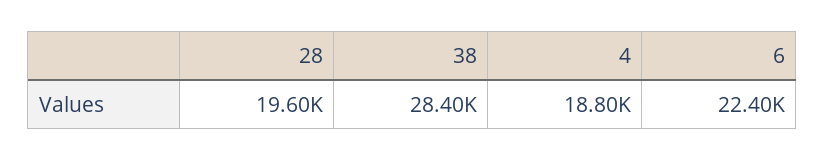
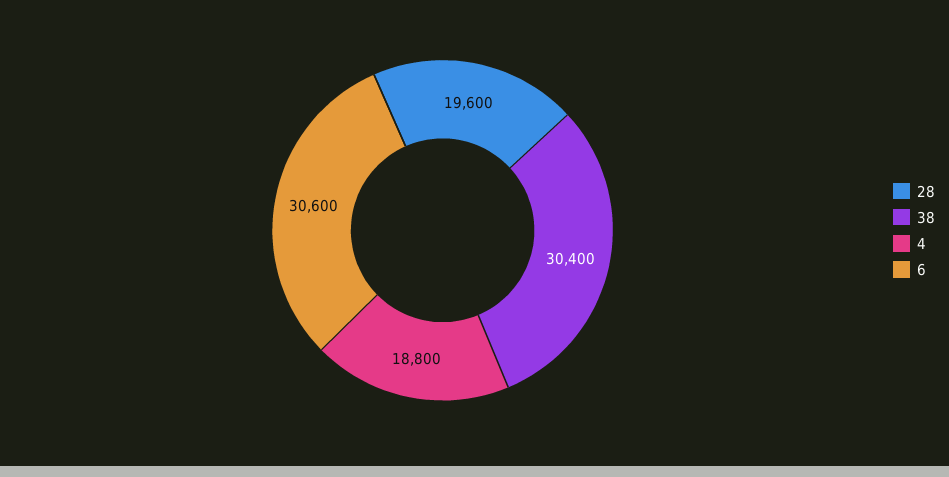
38: 28400 -> 30400
6: 22400 -> 30600

